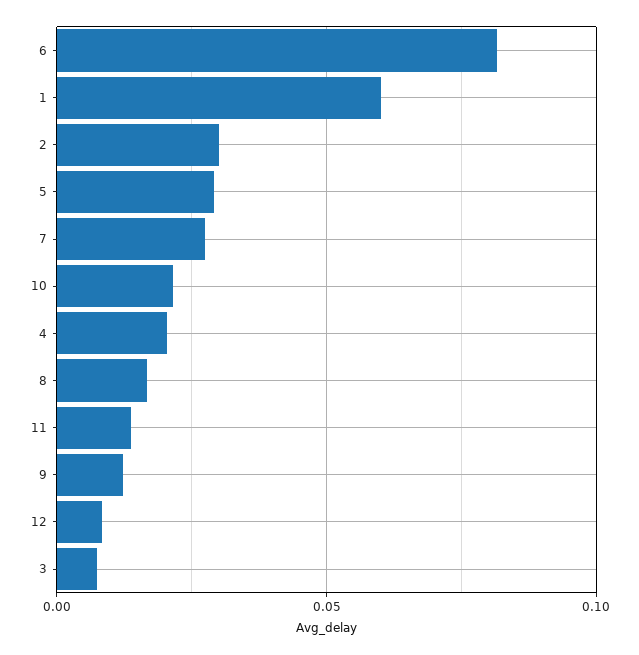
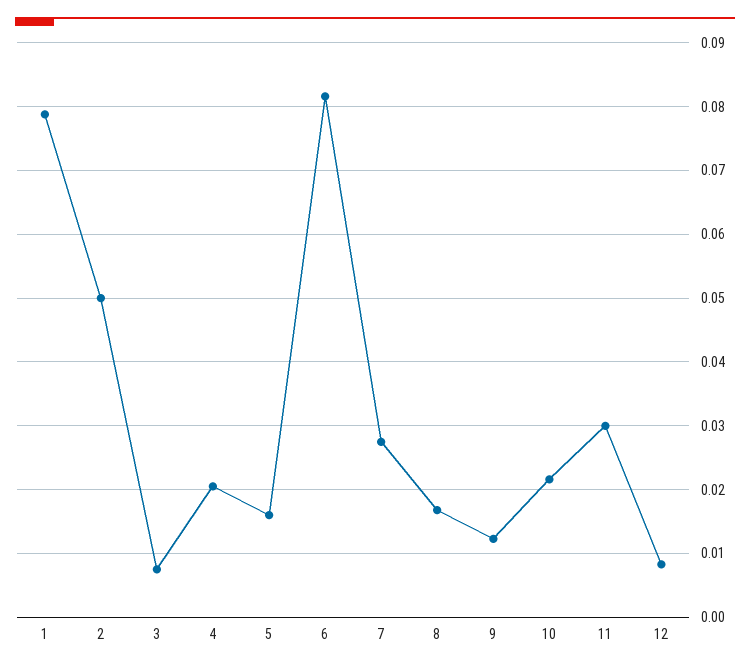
1: 0.06 -> 0.079
2: 0.03 -> 0.05
5: 0.03 -> 0.016
11: 0.015 -> 0.03

